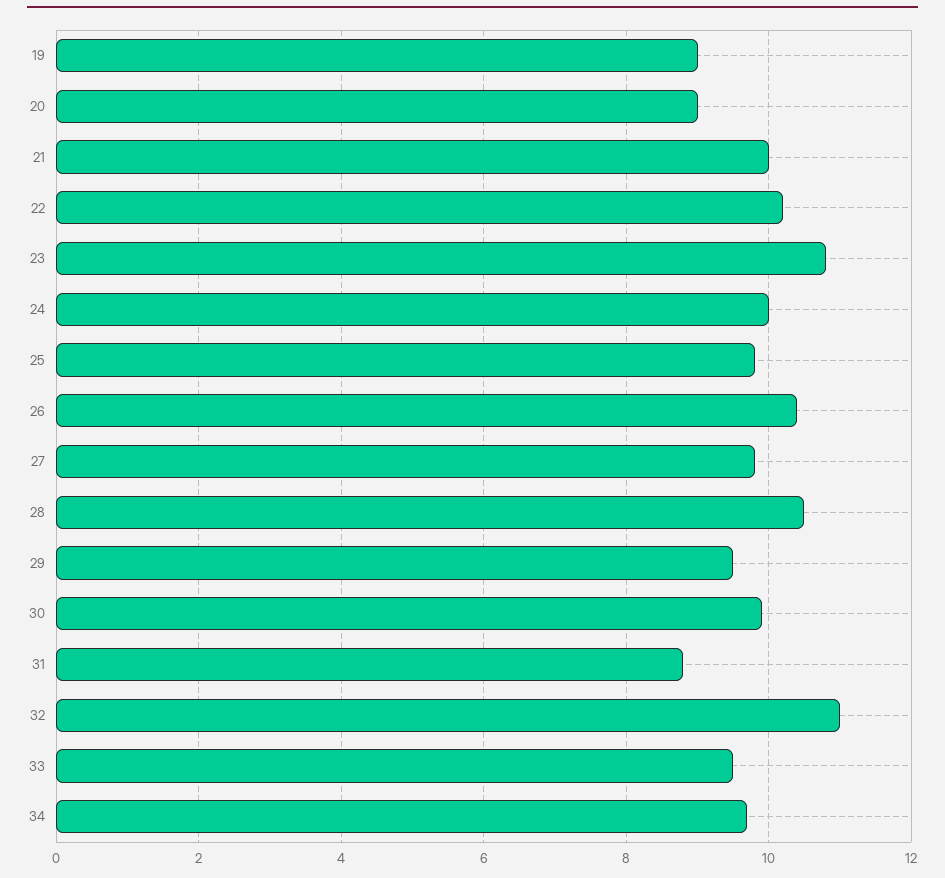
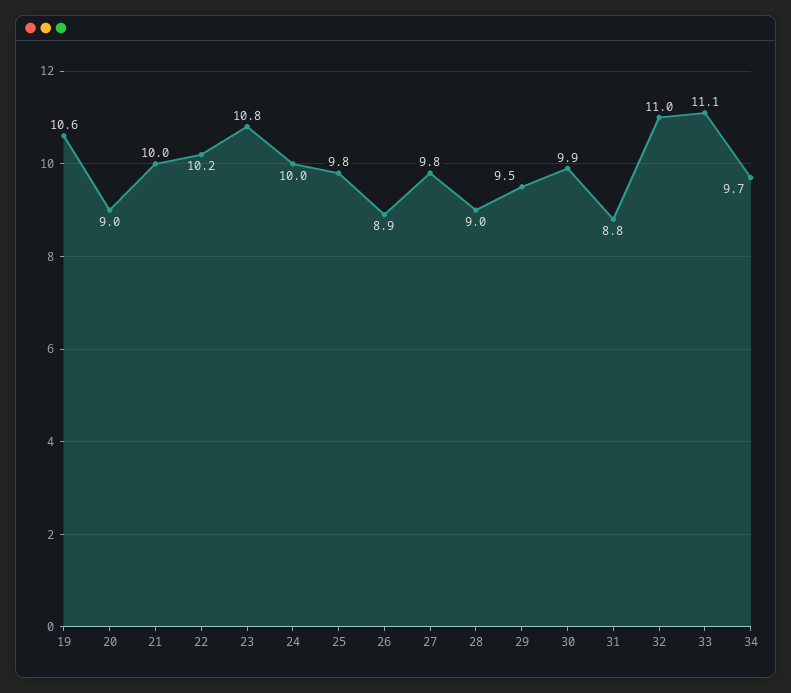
19: 9 -> 10.6
26: 10.5 -> 8.9
28: 10.5 -> 9
33: 9.5 -> 11.1

